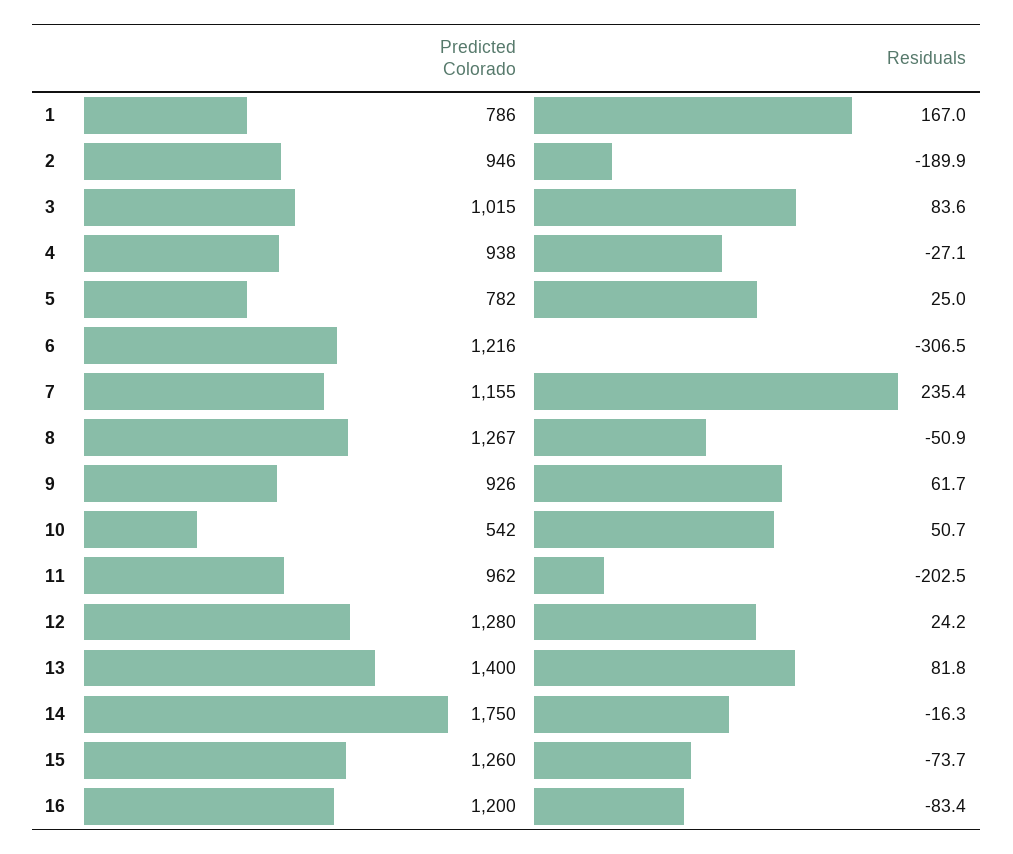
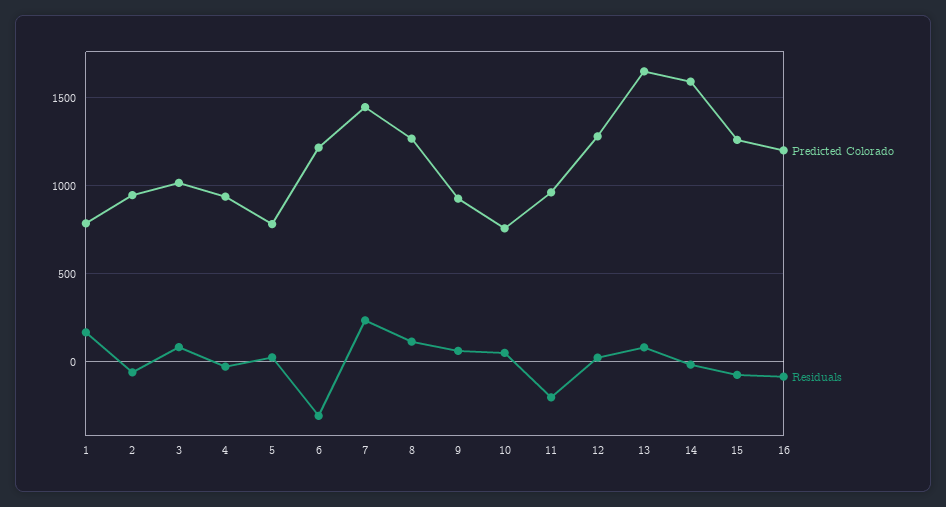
Residuals, 2: -189.9 -> -50
Predicted Colorado, 7: 1155 -> 1450
Residuals, 8: -50.9 -> 100
Predicted Colorado, 10: 542 -> 750
Predicted Colorado, 13: 1400 -> 1650
Predicted Colorado, 14: 1750 -> 1600

